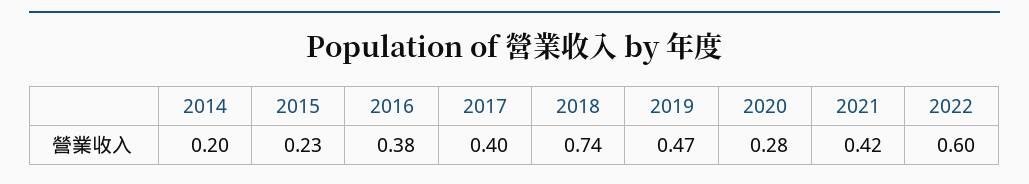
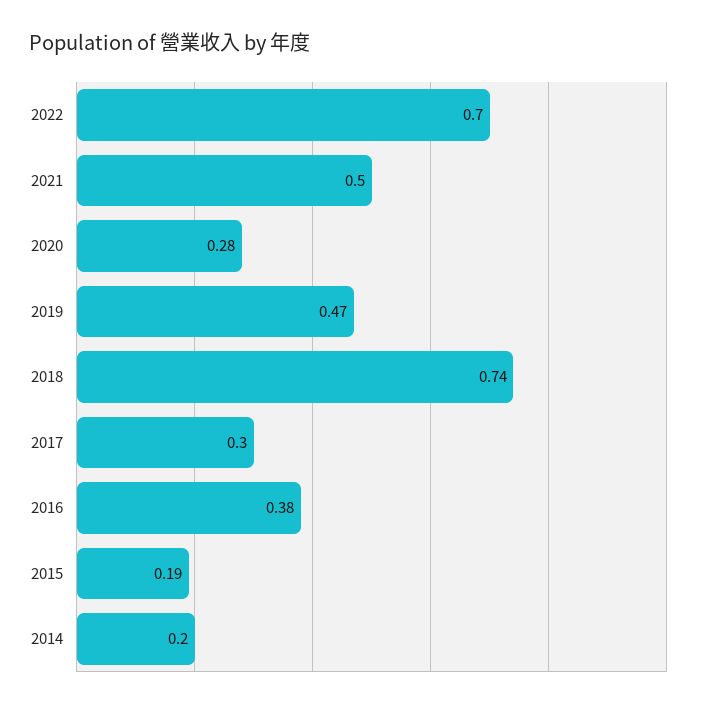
2015: 0.23 -> 0.19
2017: 0.4 -> 0.3
2021: 0.42 -> 0.5
2022: 0.6 -> 0.7

